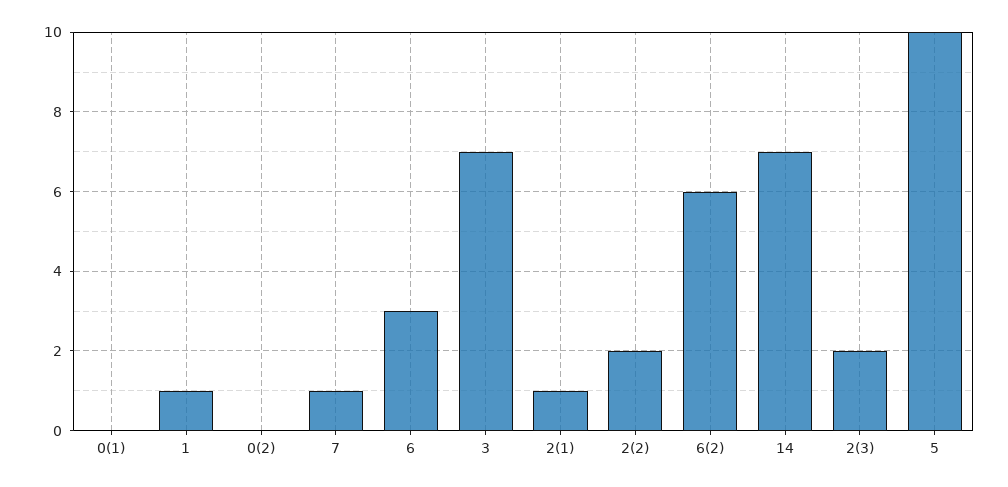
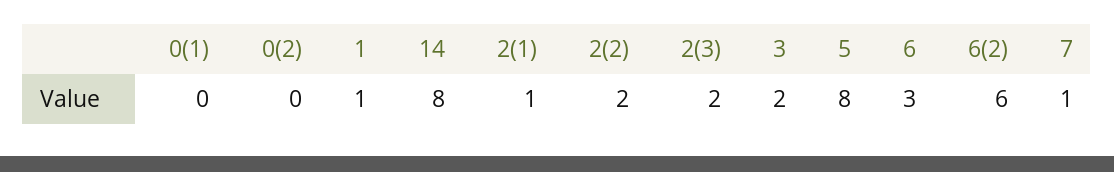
3: 7 -> 2
14: 7 -> 8
5: 10 -> 8

